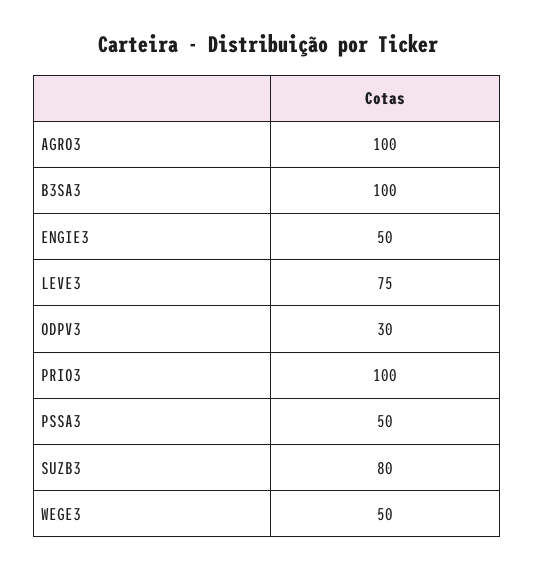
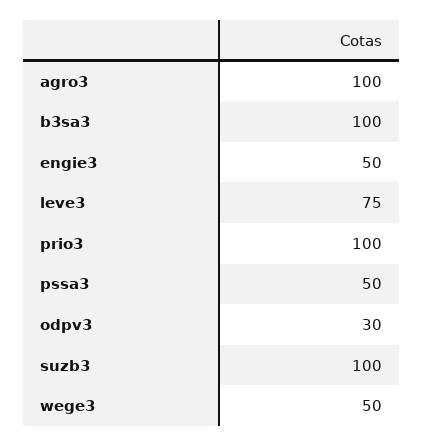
SUZB3: 80 -> 100

